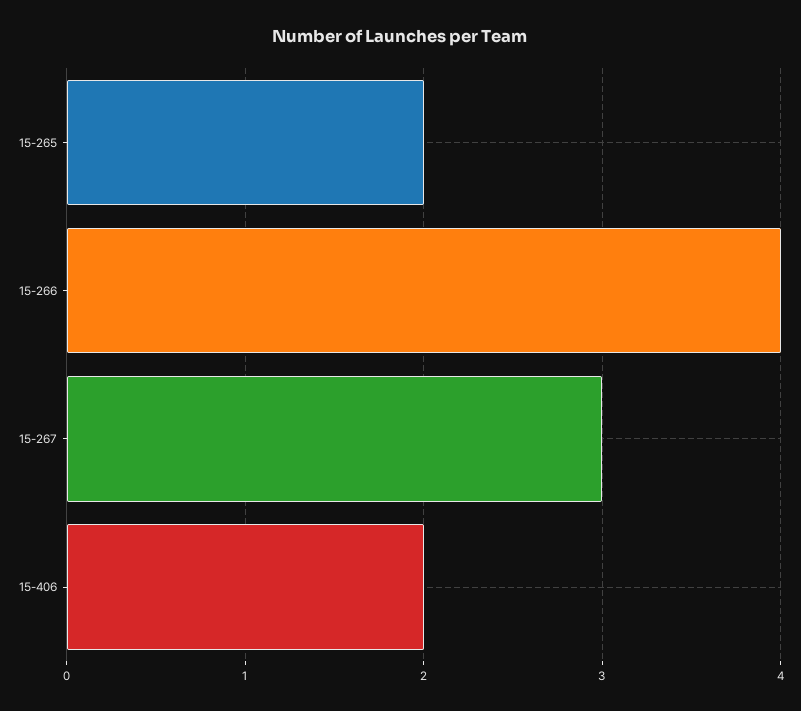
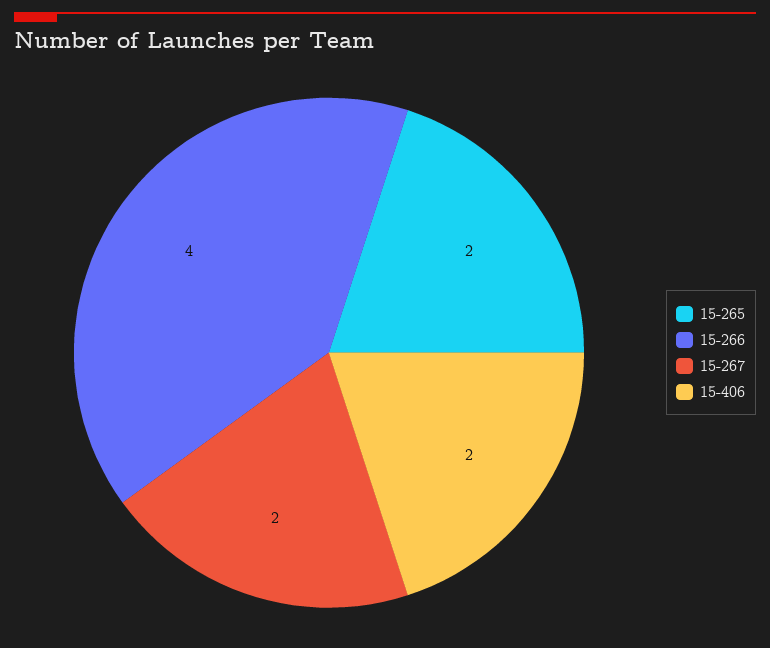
15-267: 3 -> 2

